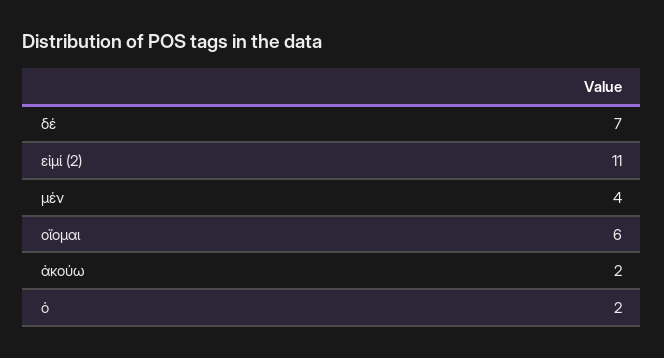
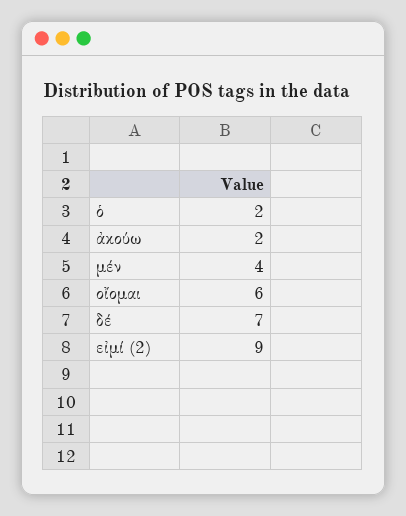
εἰμί (2): 11 -> 9

